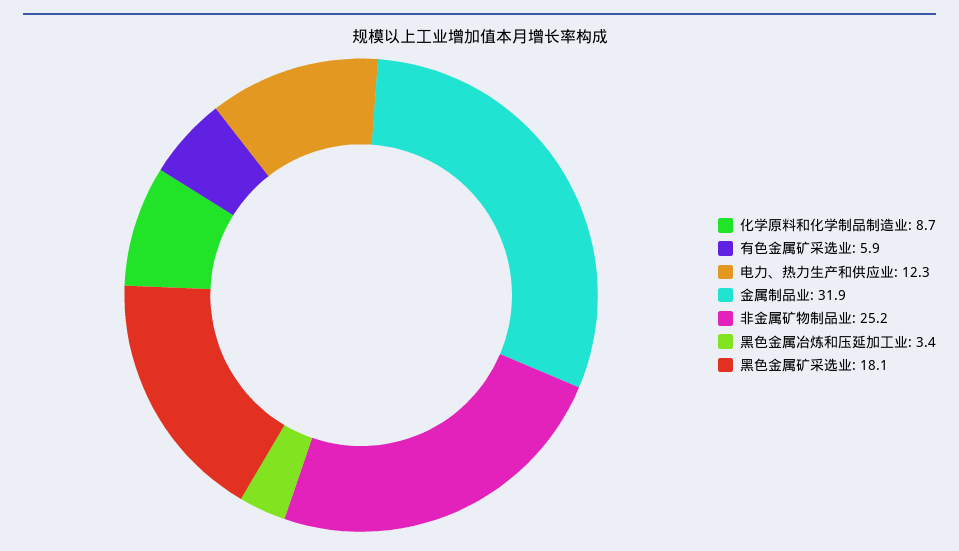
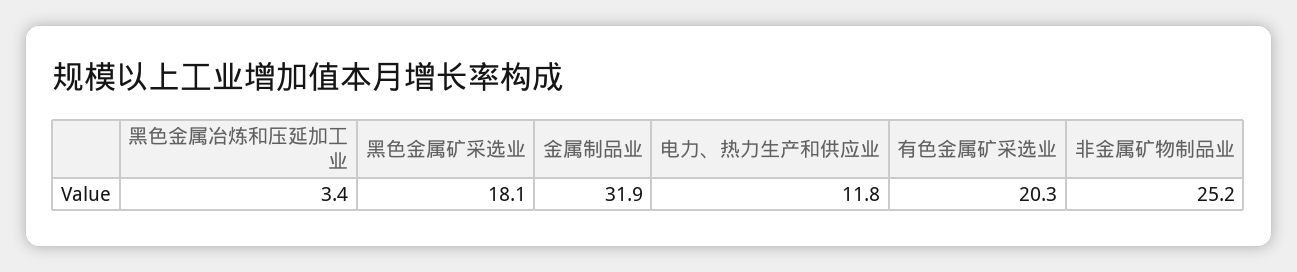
化学原料和化学制品制造业: 8.7 -> none
有色金属矿采选业: 5.9 -> 20.3
电力、热力生产和供应业: 12.3 -> 11.8

